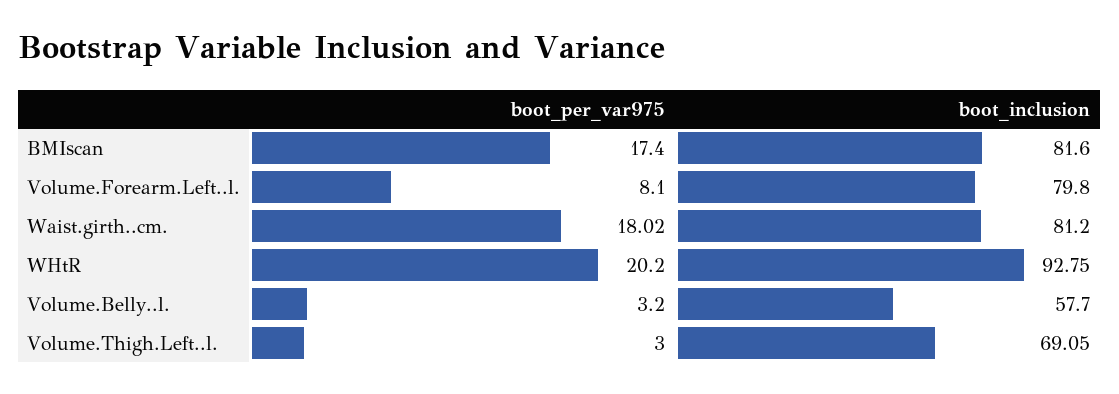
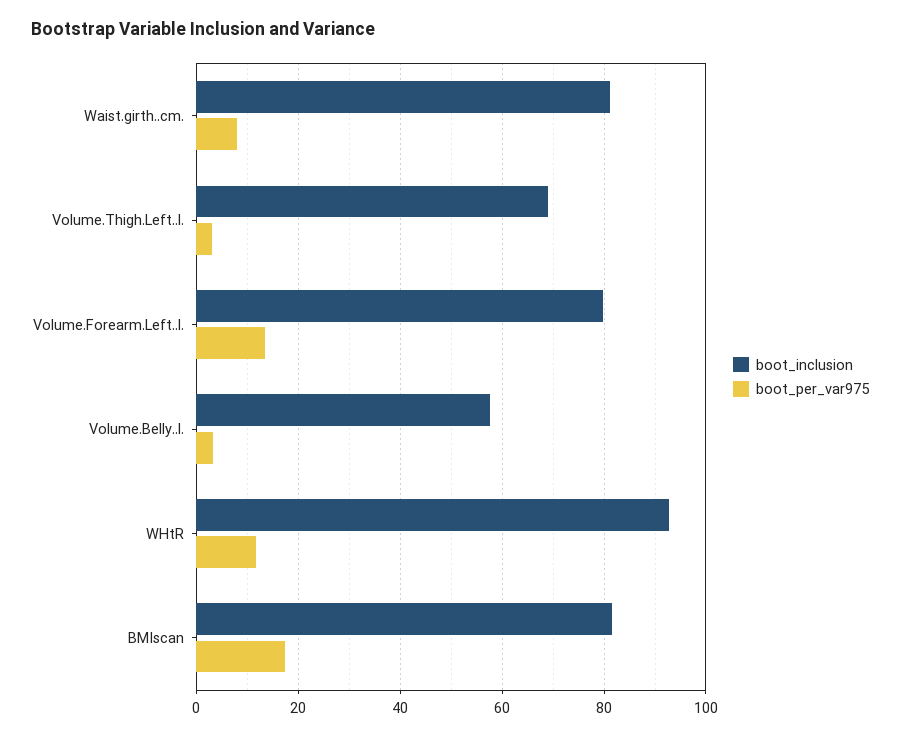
boot_per_var975, Volume.Forearm.Left..l.: 8.1 -> 14
boot_per_var975, Waist.girth..cm.: 18.02 -> 8
boot_per_var975, WHtR: 20.2 -> 12

